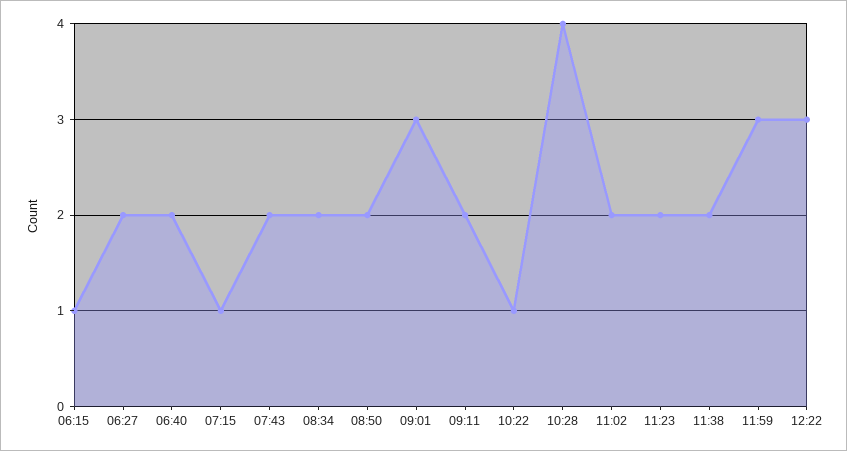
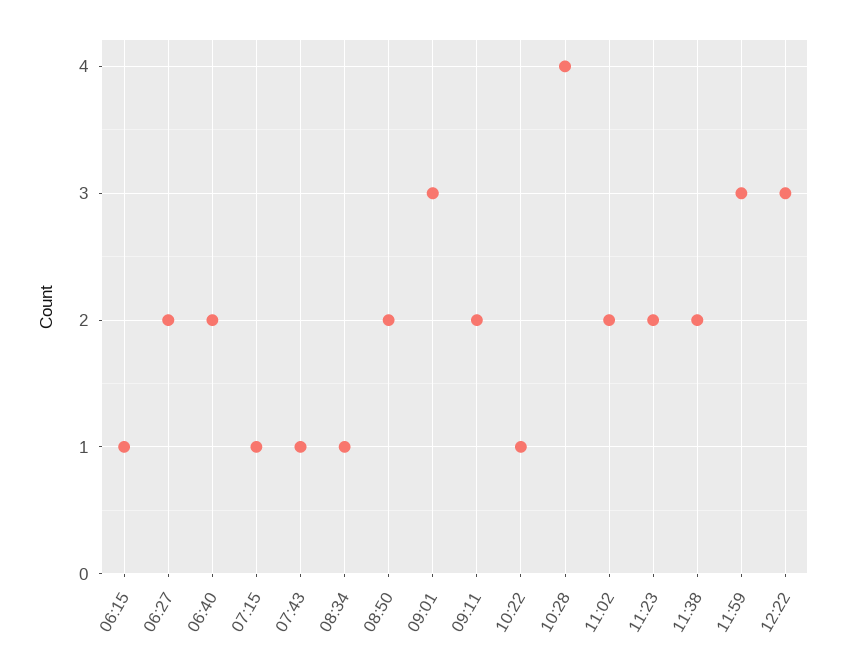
07:43: 2 -> 1
08:34: 2 -> 1

